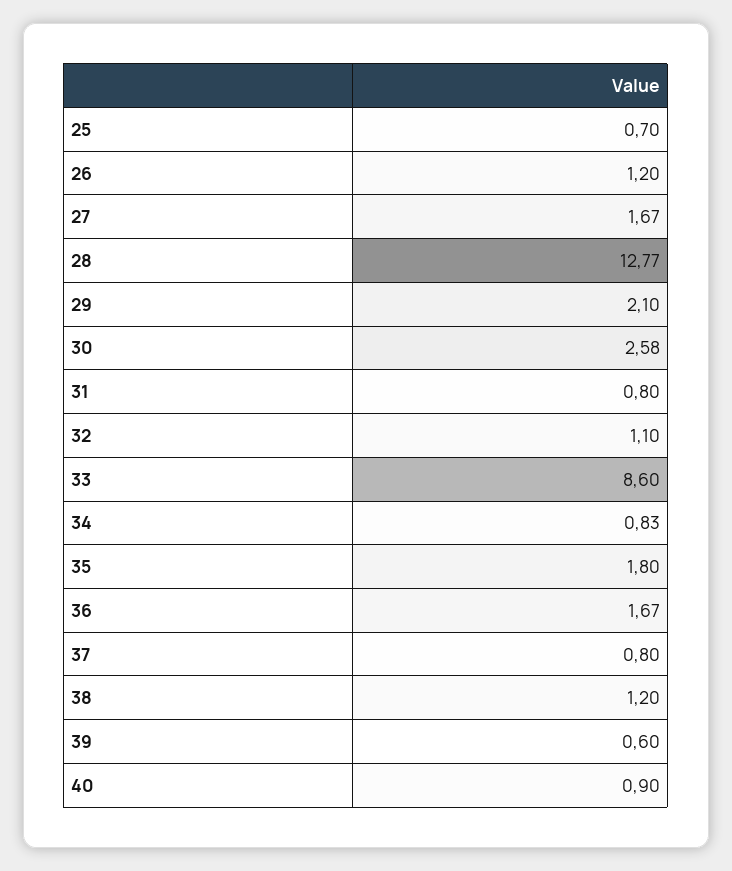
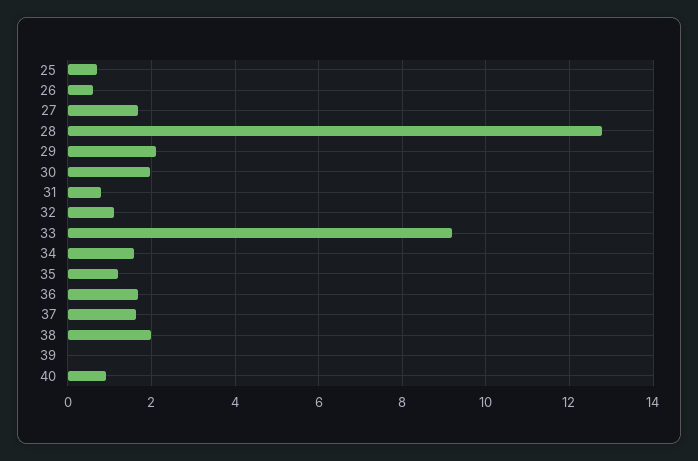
26: 1.2 -> 0.6
30: 2.58 -> 2
33: 8.6 -> 9.2
34: 0.83 -> 1.6
35: 1.8 -> 1.2
37: 0.8 -> 1.6
38: 1.2 -> 2
39: 0.6 -> 0

